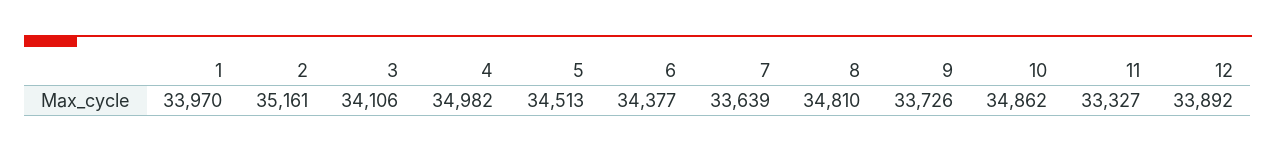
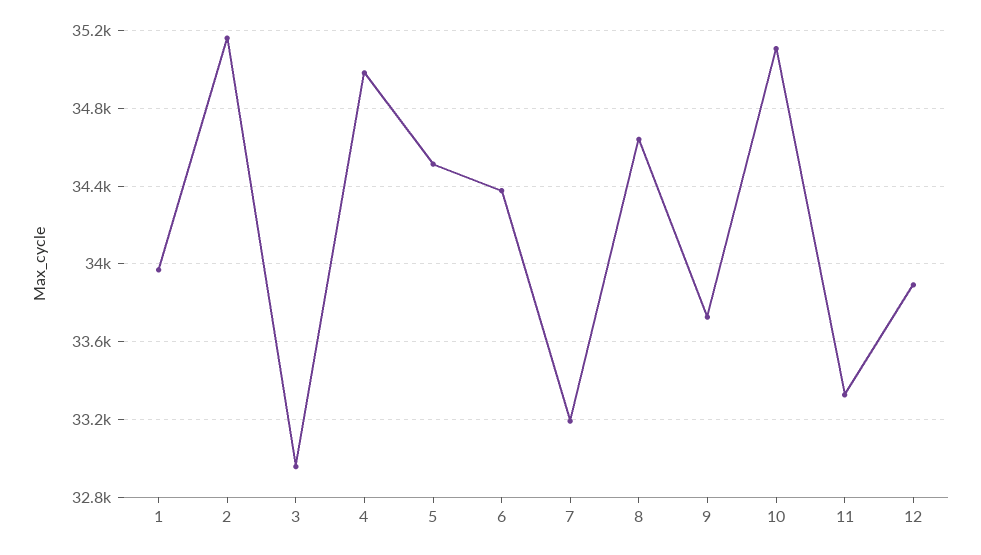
3: 34106 -> 32950
7: 33639 -> 33200
8: 34810 -> 34650
10: 34862 -> 35100

